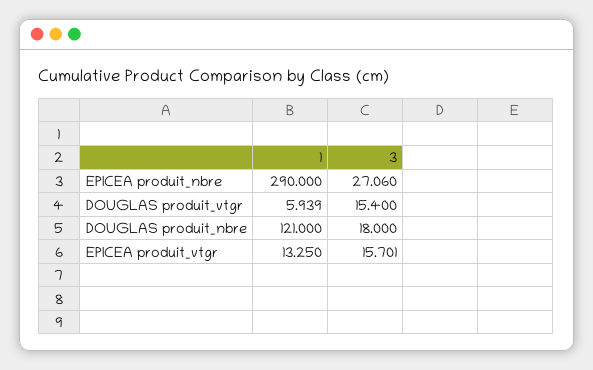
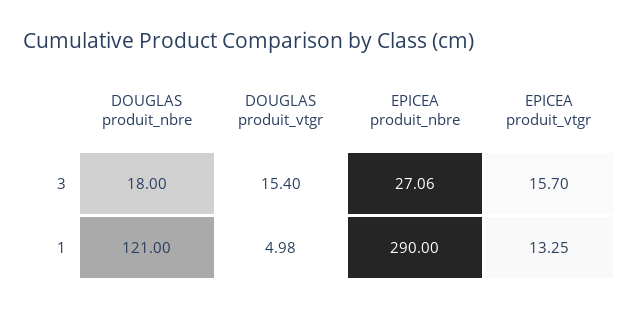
1, DOUGLAS produit_vtgr: 5.939 -> 4.98

